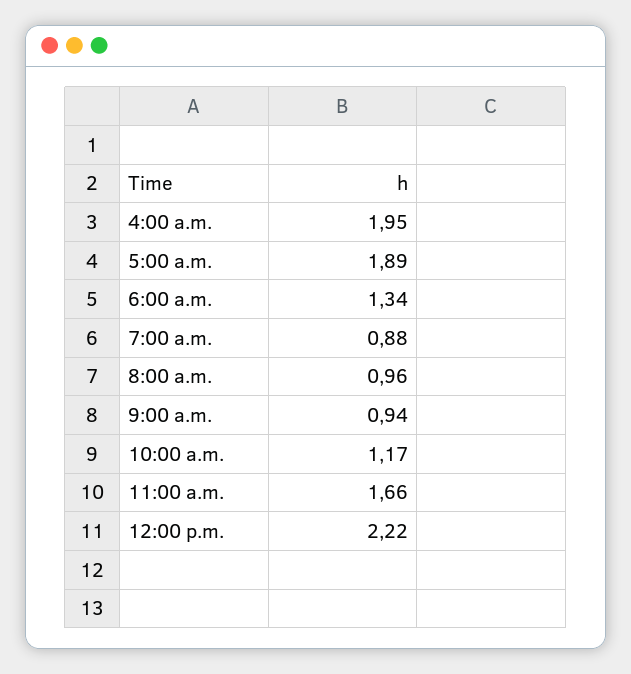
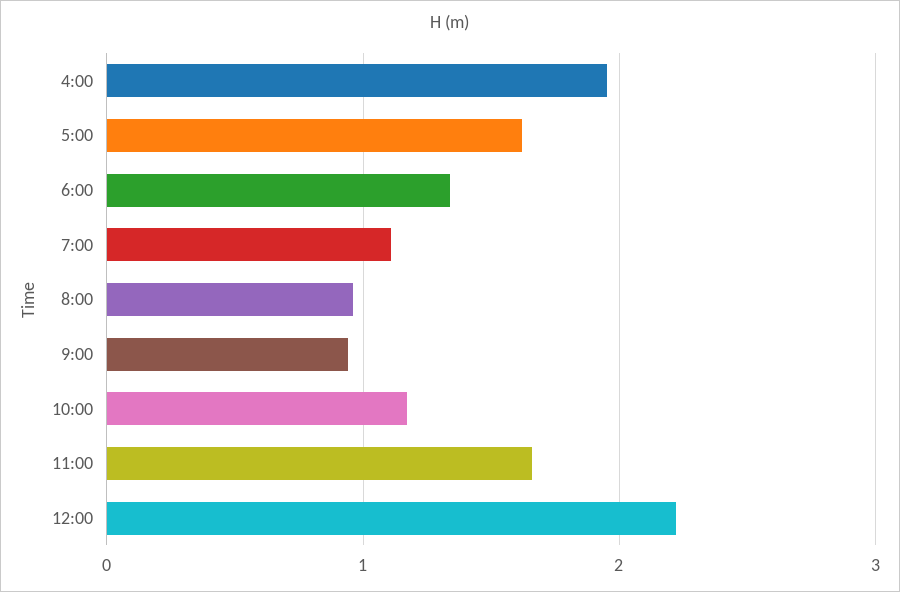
5:00 a.m.: 1.89 -> 1.6
7:00 a.m.: 0.88 -> 1.1

